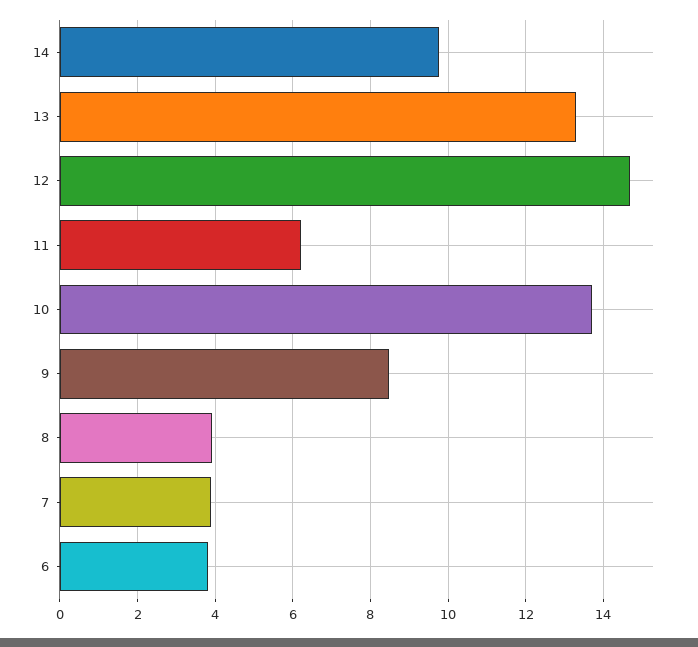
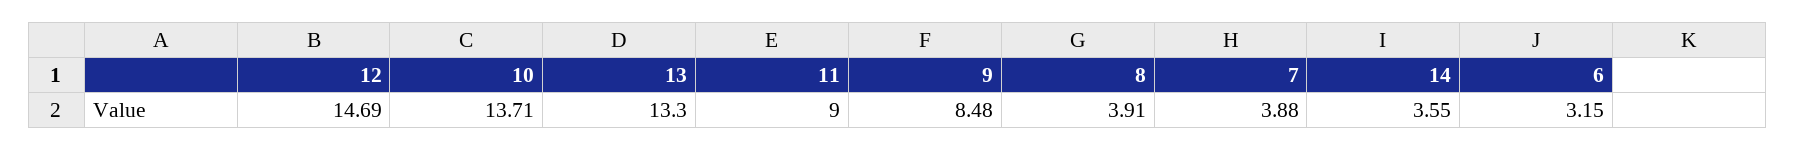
14: 9.8 -> 3.55
11: 6.2 -> 9
6: 3.8 -> 3.15

